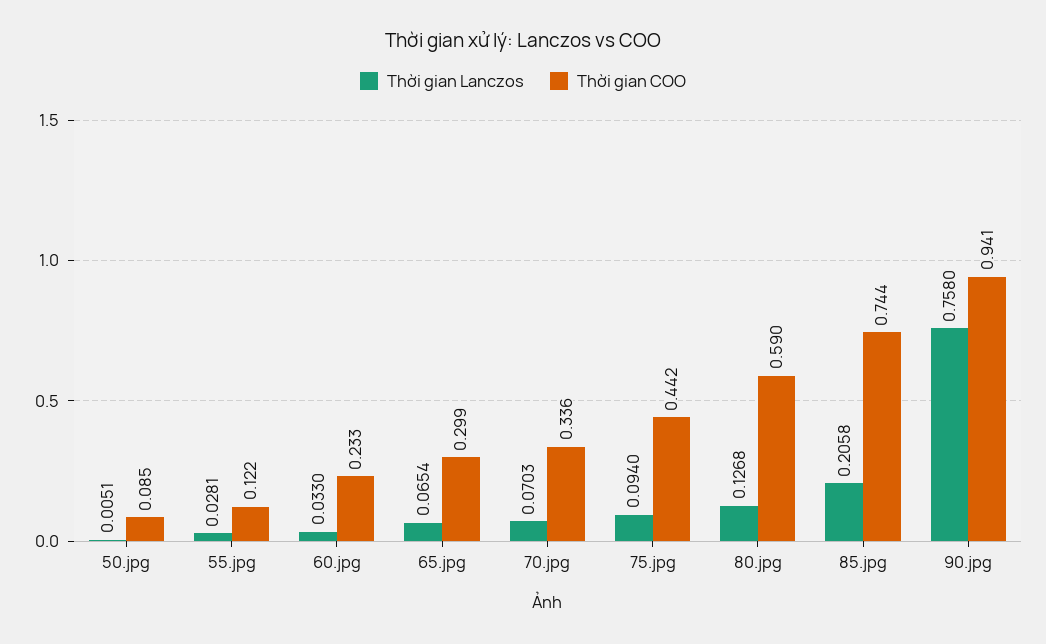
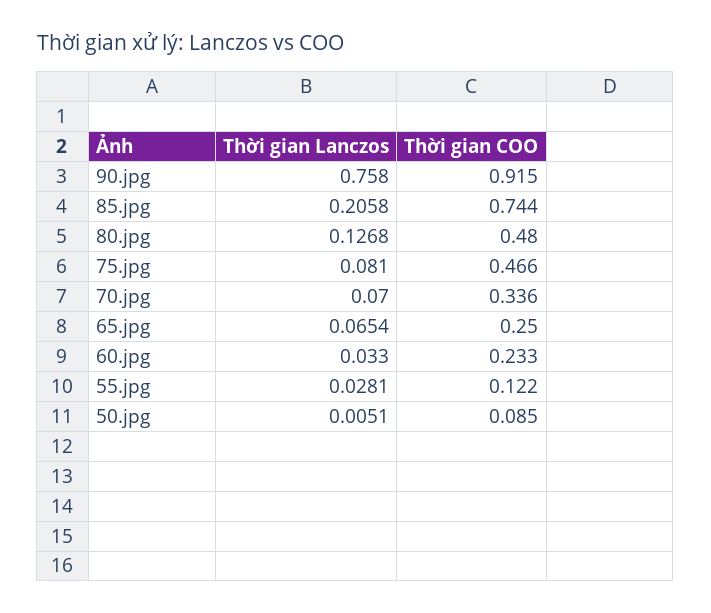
Thời gian COO, 65.jpg: 0.299 -> 0.25
Thời gian Lanczos, 70.jpg: 0.0703 -> 0.07
Thời gian Lanczos, 75.jpg: 0.094 -> 0.081
Thời gian COO, 75.jpg: 0.442 -> 0.466
Thời gian COO, 80.jpg: 0.59 -> 0.48
Thời gian COO, 90.jpg: 0.941 -> 0.915

